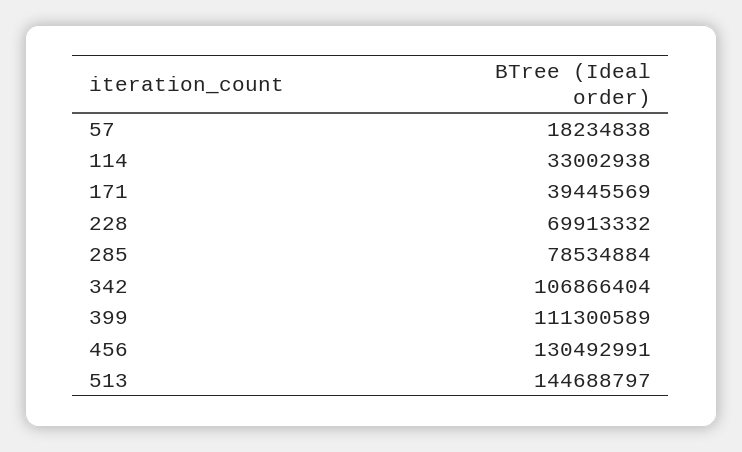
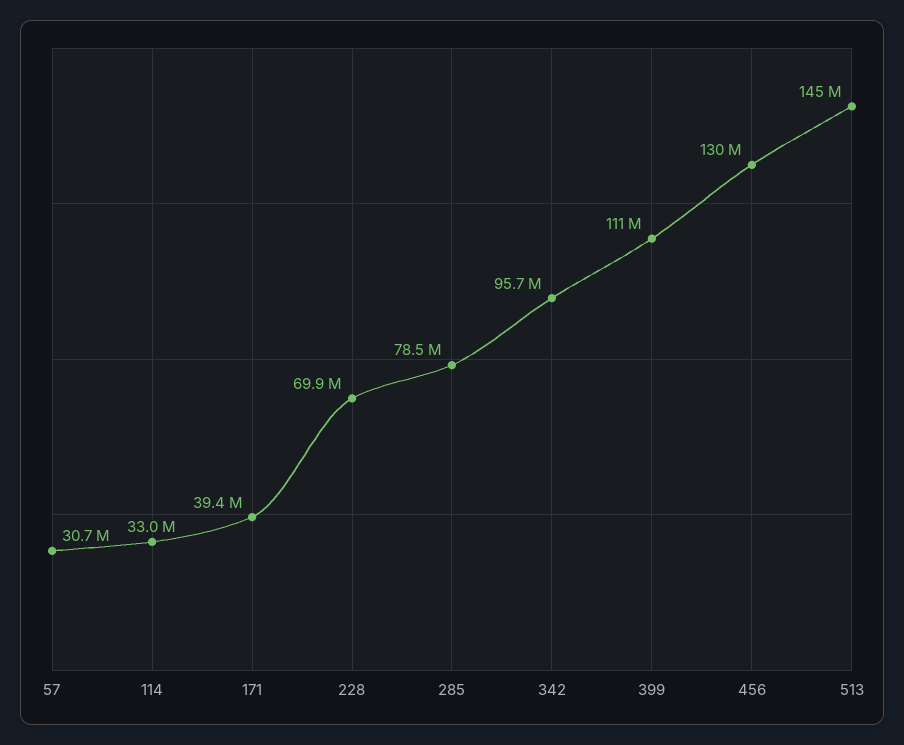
57: 18234838 -> 30700000
342: 106866404 -> 95700000

